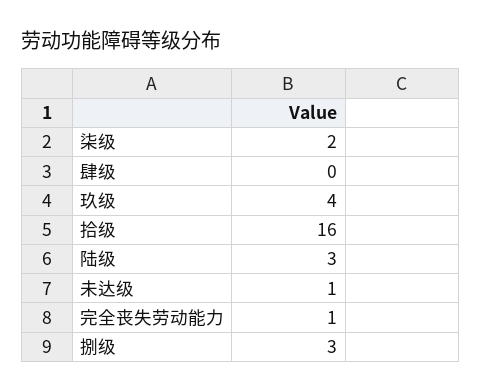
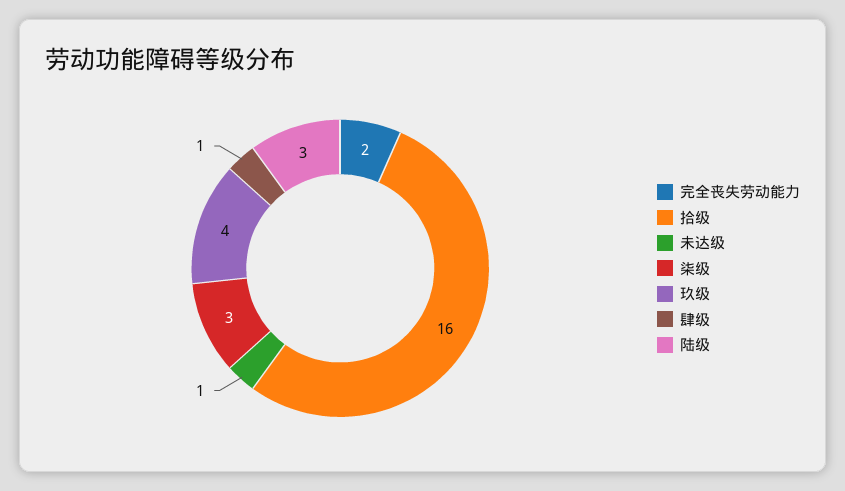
柒级: 2 -> 3
肆级: 0 -> 1
完全丧失劳动能力: 1 -> 2
捌级: 3 -> none

